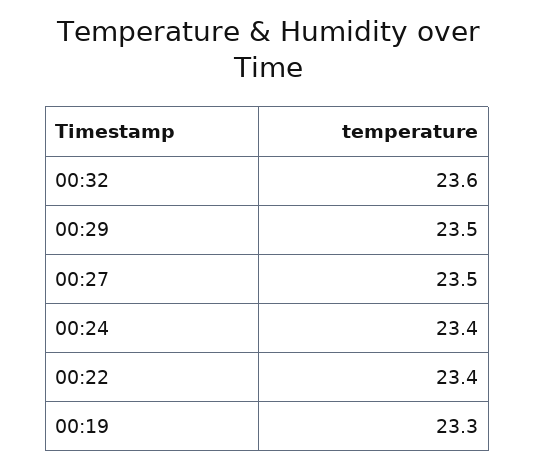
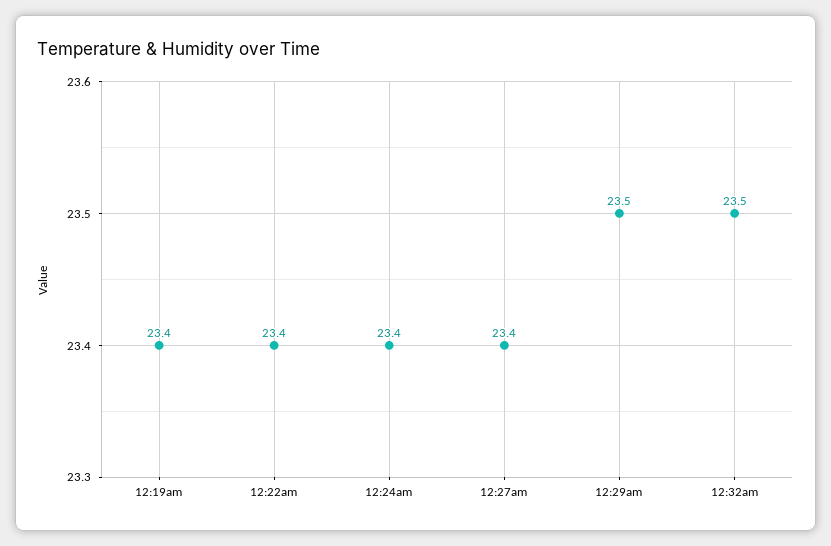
00:32: 23.6 -> 23.5
00:27: 23.5 -> 23.4
00:19: 23.3 -> 23.4

